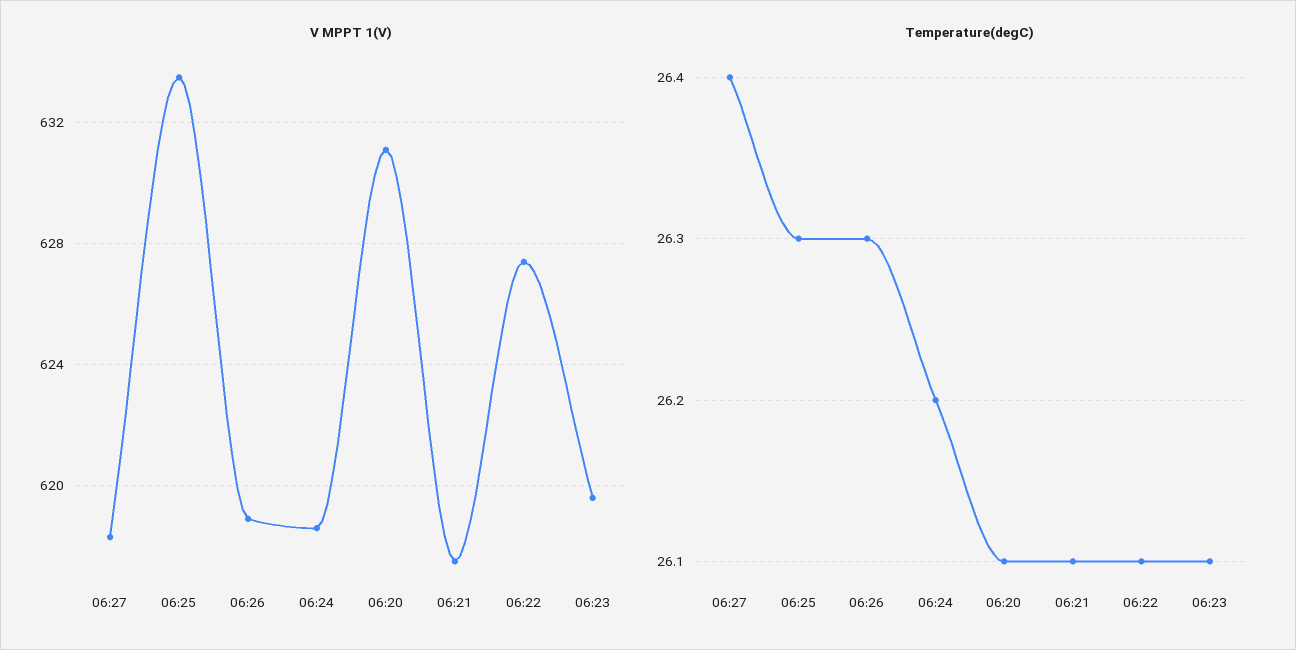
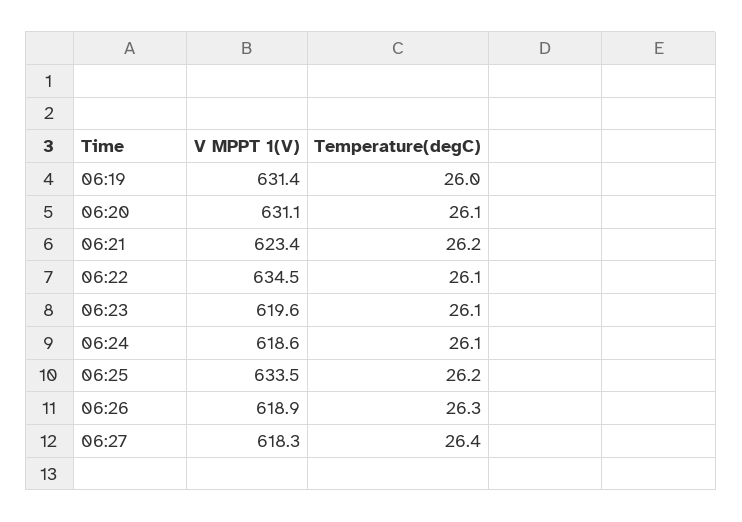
V MPPT 1(V), 06:21: 617.5 -> 623.4
V MPPT 1(V), 06:22: 627.5 -> 634.5
Temperature(degC), 06:25: 26.3 -> 26.2
Temperature(degC), 06:24: 26.2 -> 26.1
Temperature(degC), 06:21: 26.1 -> 26.2
V MPPT 1(V), 06:19: none -> 631.4
Temperature(degC), 06:19: none -> 26

